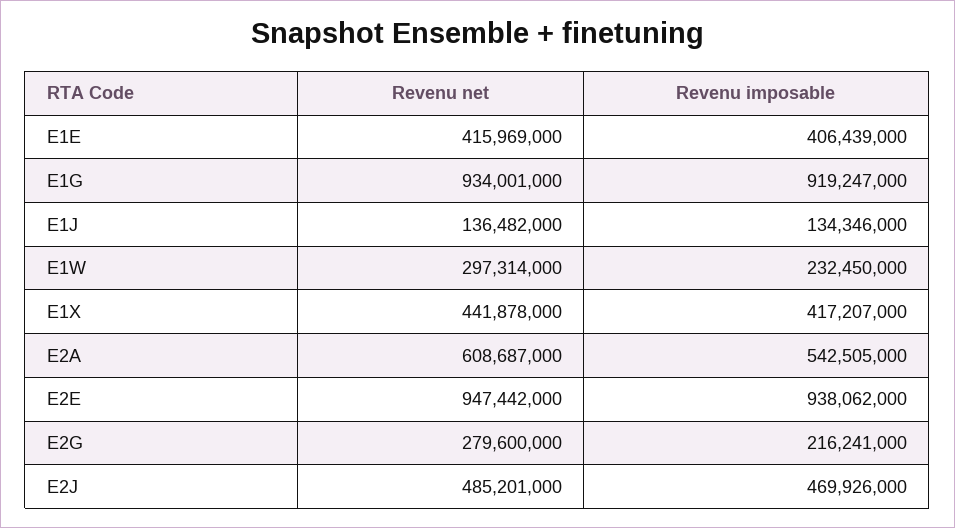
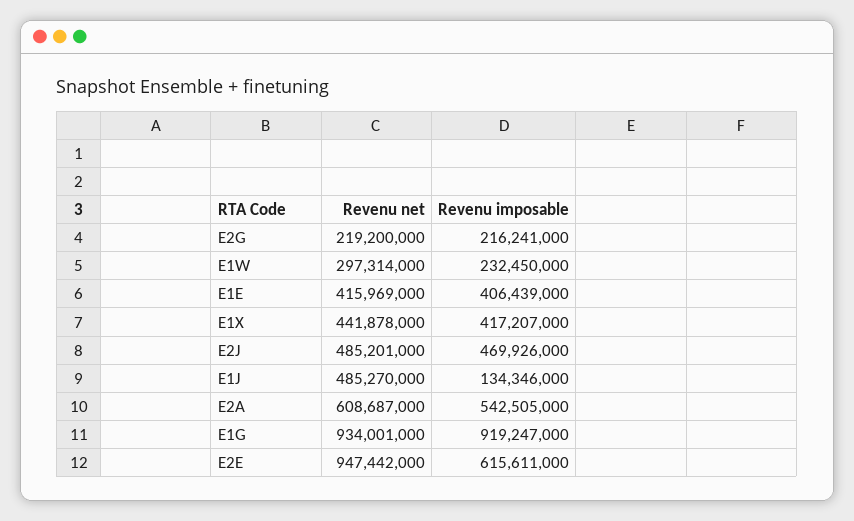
Revenu net, E1J: 136482000 -> 485270000
Revenu imposable, E2E: 938062000 -> 615611000
Revenu net, E2G: 279600000 -> 219200000

